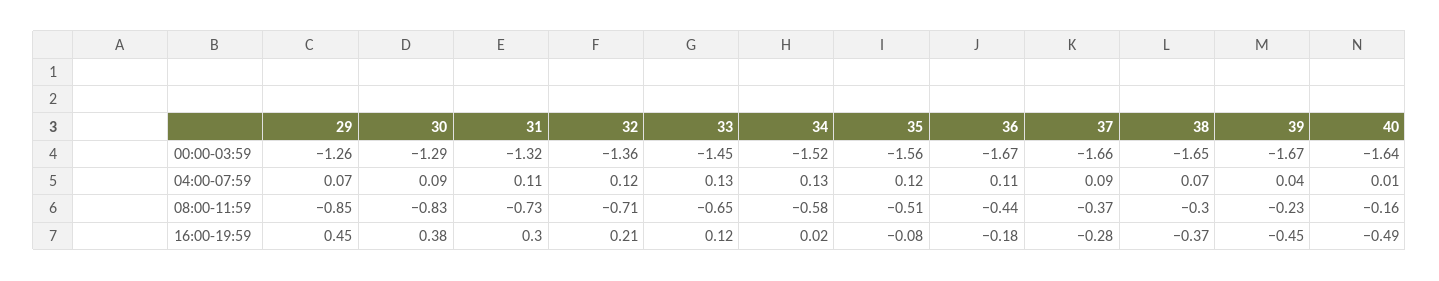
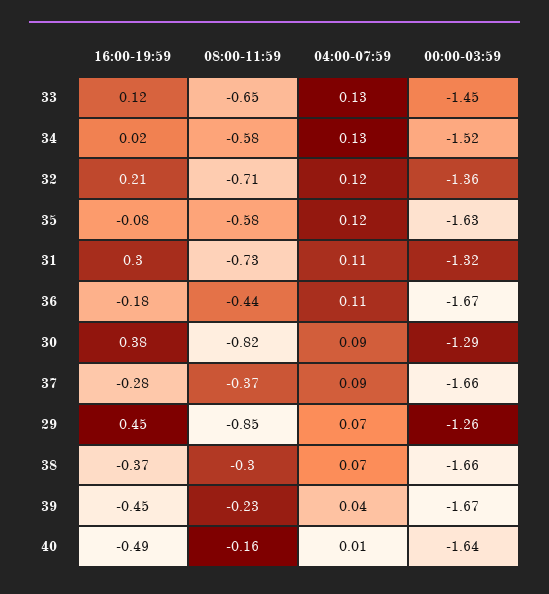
35, 00:00-03:59: -1.56 -> -1.63
38, 00:00-03:59: -1.65 -> -1.66
30, 08:00-11:59: -0.83 -> -0.82
35, 08:00-11:59: -0.51 -> -0.58

